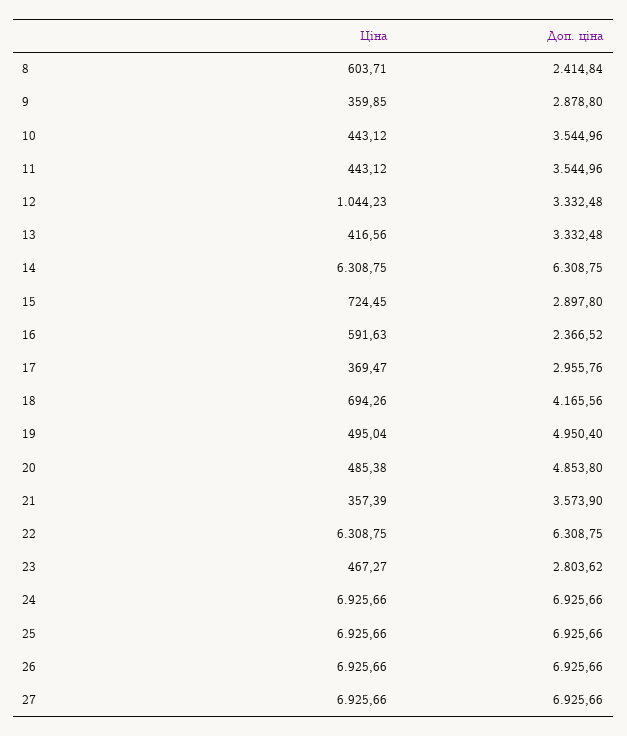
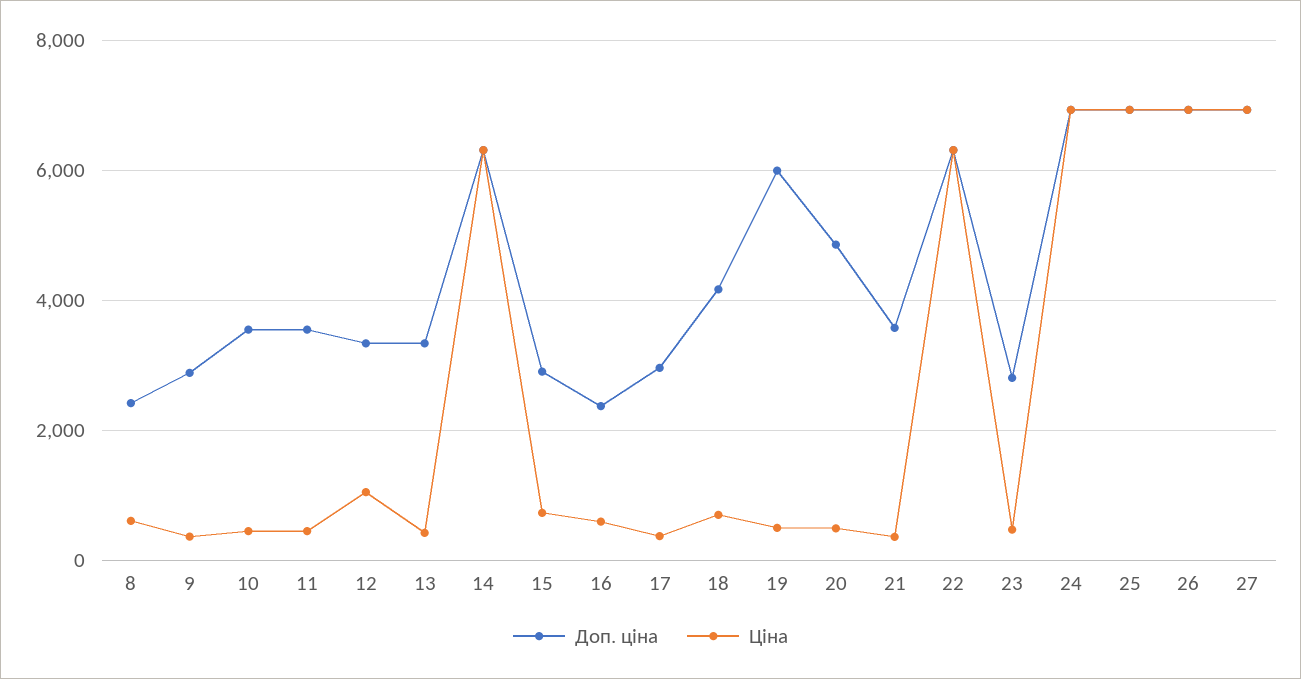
Доп. ціна, 19: 4950.4 -> 6000

